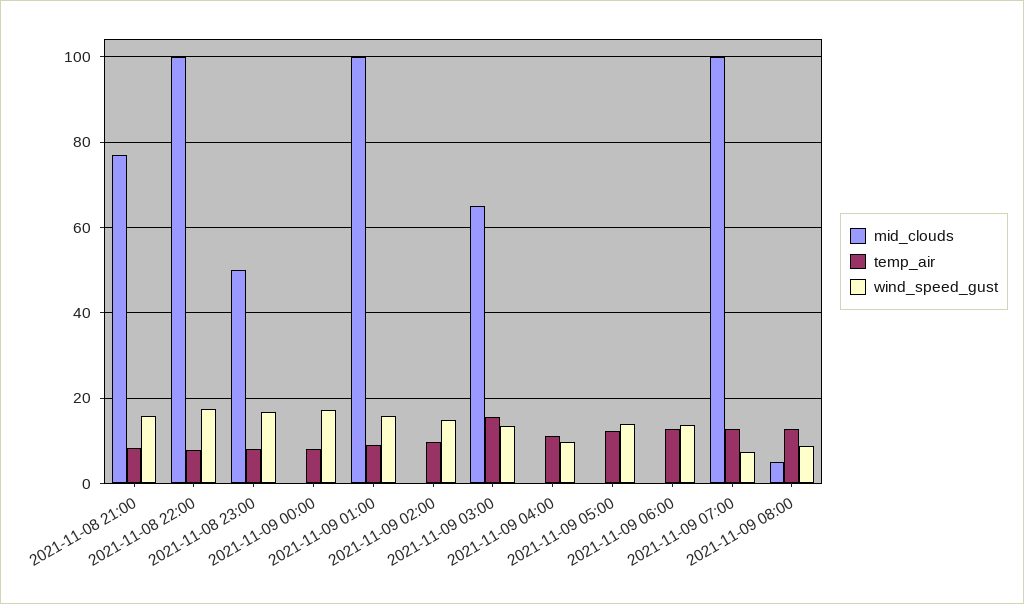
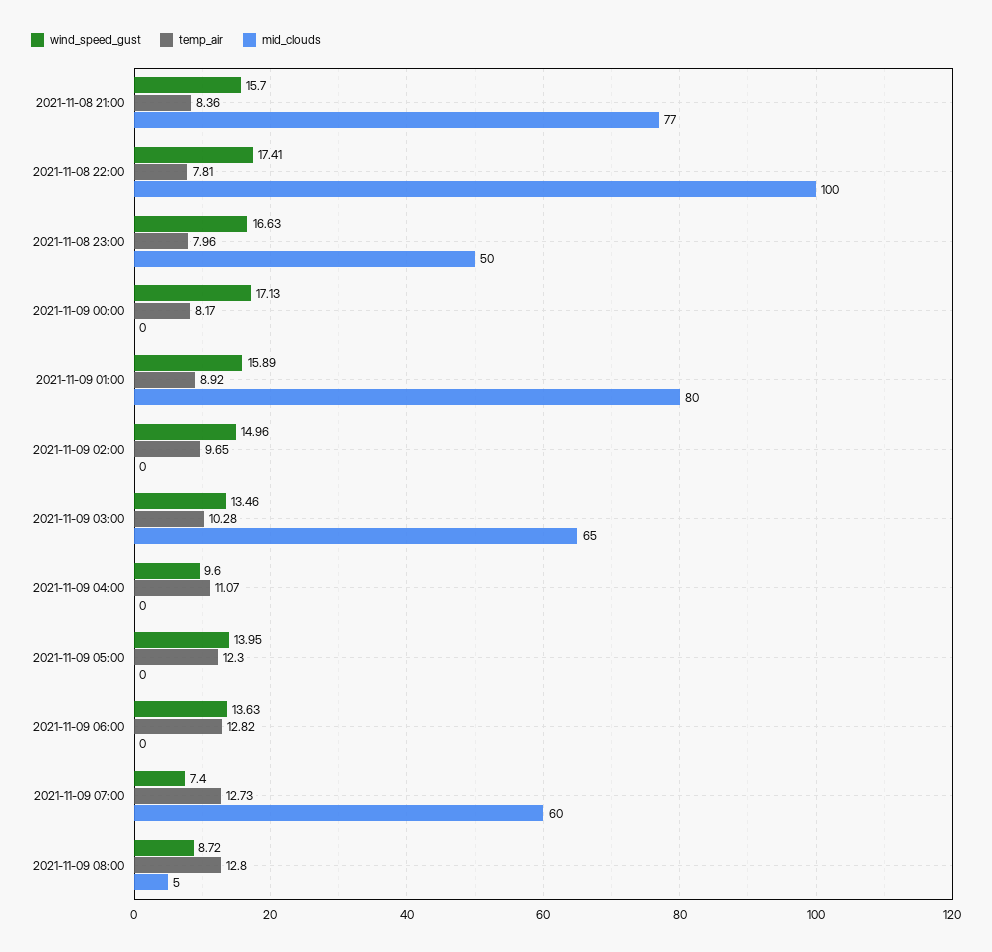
mid_clouds, 2021-11-09 01:00: 100 -> 80
temp_air, 2021-11-09 03:00: 16 -> 10.28
mid_clouds, 2021-11-09 07:00: 100 -> 60

